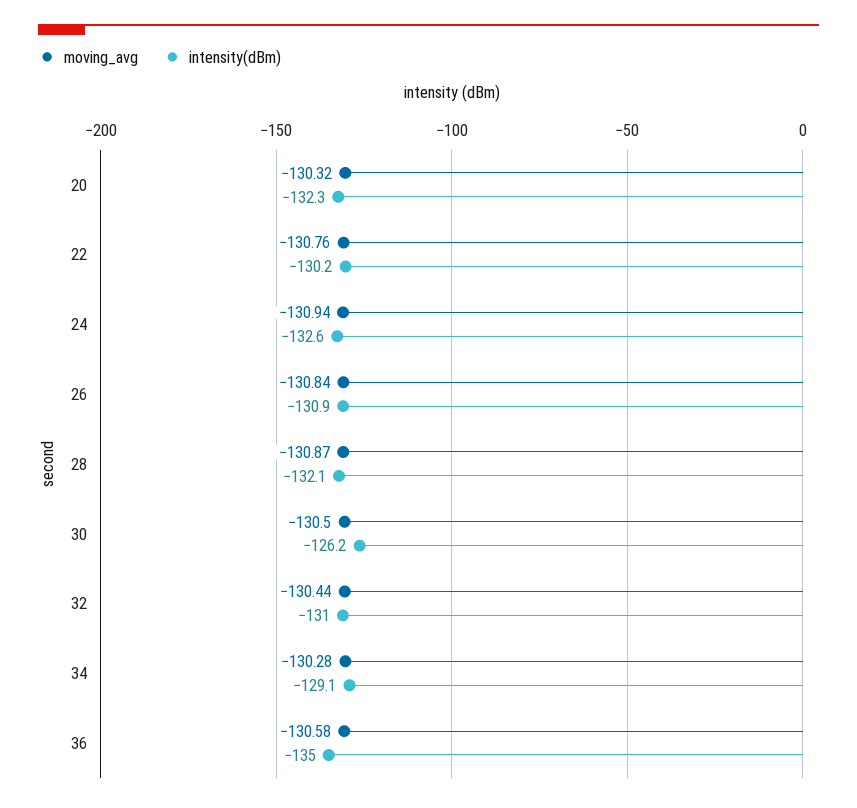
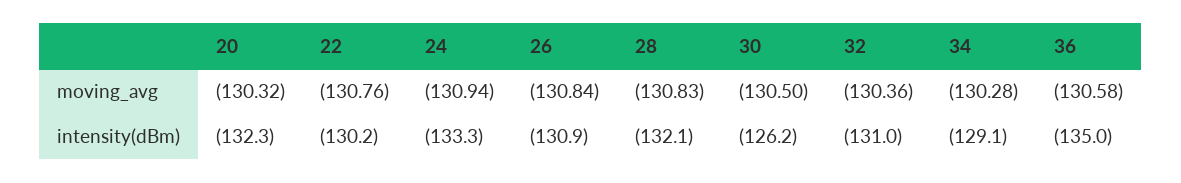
intensity(dBm), 24: -132.6 -> -133.3
moving_avg, 28: -130.87 -> -130.83
moving_avg, 32: -130.44 -> -130.36

